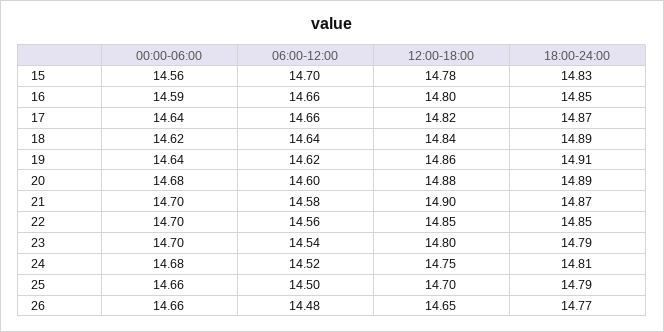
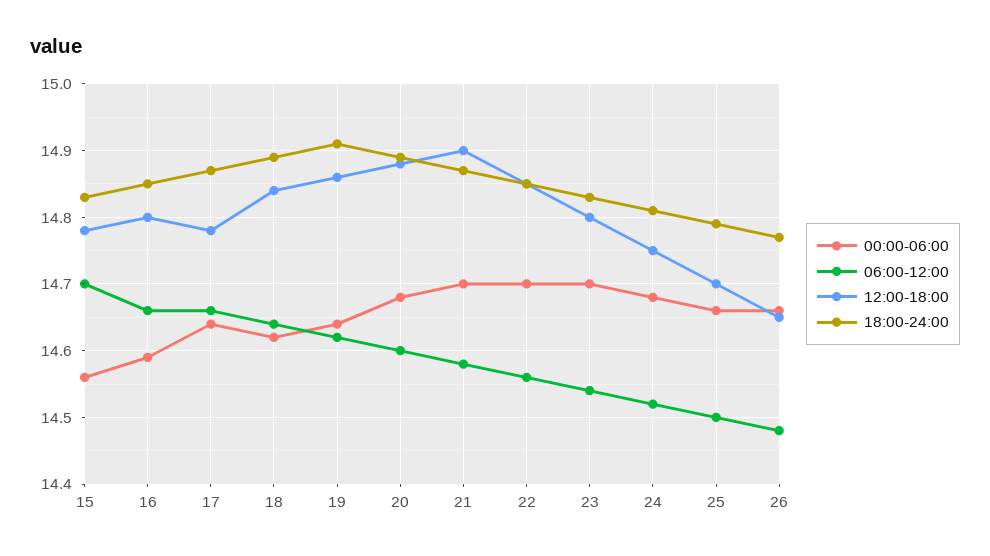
12:00-18:00, 17: 14.82 -> 14.78
18:00-24:00, 23: 14.79 -> 14.83

